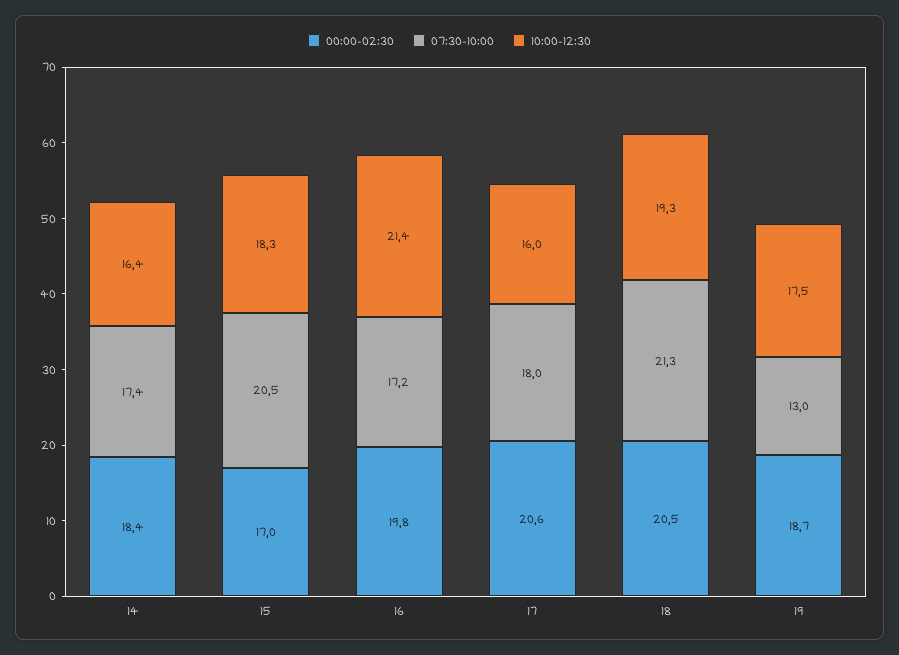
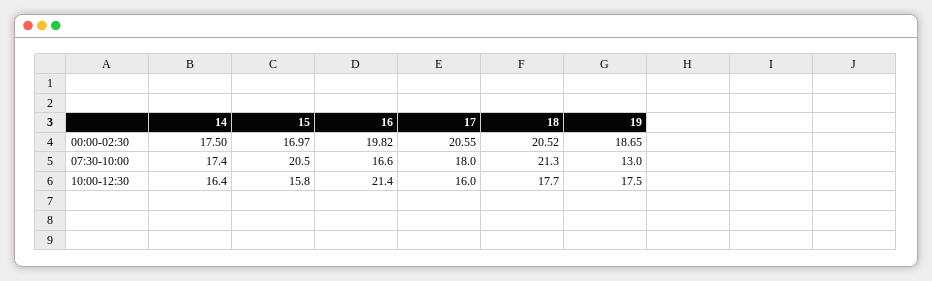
00:00-02:30, 14: 18.4 -> 17.5
10:00-12:30, 15: 18.3 -> 15.8
07:30-10:00, 16: 17.2 -> 16.6
10:00-12:30, 18: 19.3 -> 17.7

